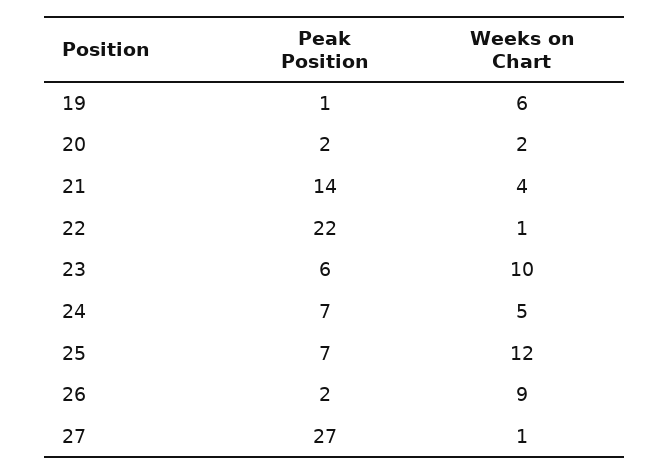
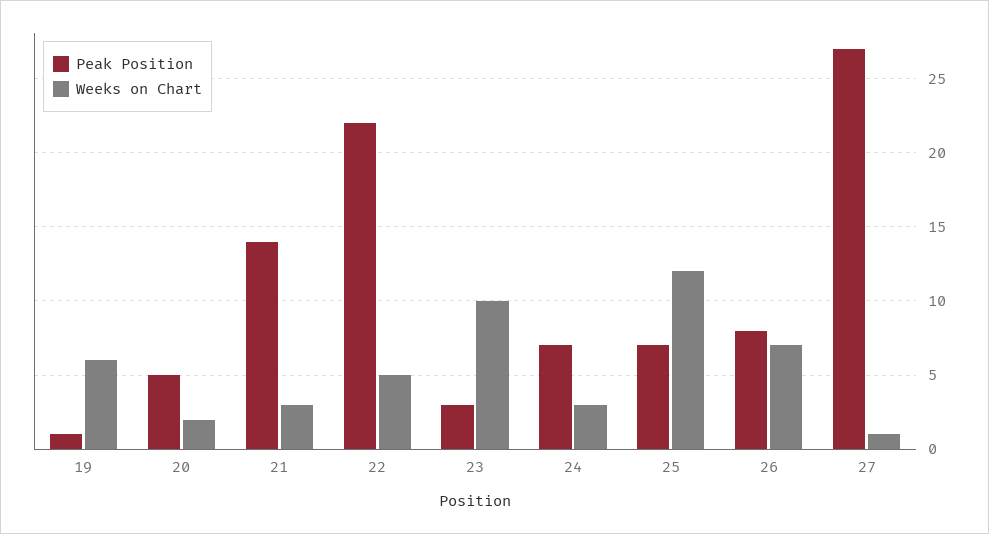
Peak Position, 20: 2 -> 5
Weeks on Chart, 21: 4 -> 3
Weeks on Chart, 22: 1 -> 5
Peak Position, 23: 6 -> 3
Weeks on Chart, 24: 5 -> 3
Peak Position, 26: 2 -> 8
Weeks on Chart, 26: 9 -> 7

